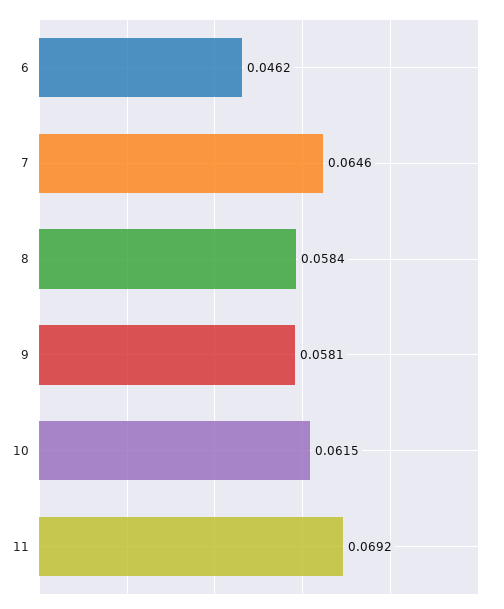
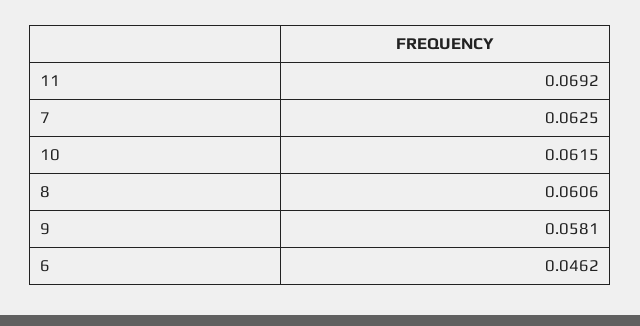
7: 0.0646 -> 0.0625
8: 0.0584 -> 0.0606

